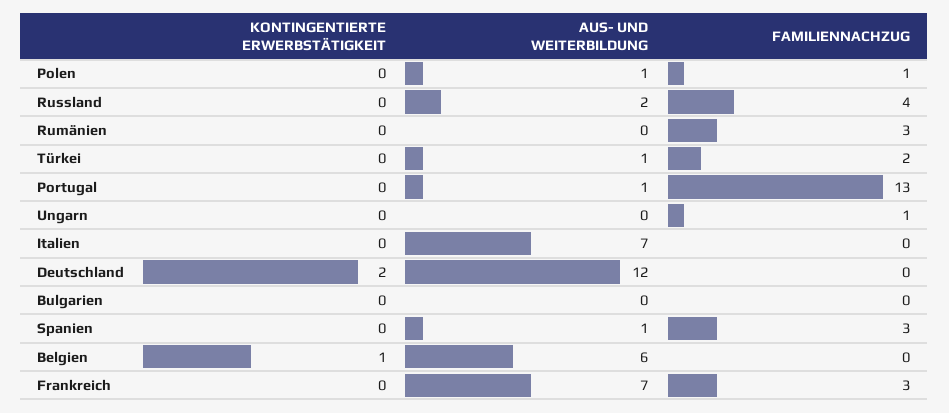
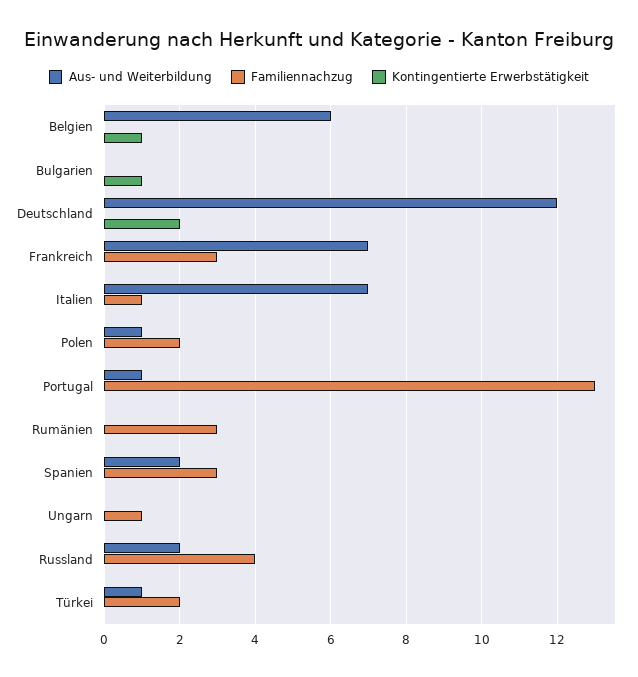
FAMILIENNACHZUG, Polen: 1 -> 2
FAMILIENNACHZUG, Italien: 0 -> 1
KONTINGENTIERTE ERWERBSTÄTIGKEIT, Bulgarien: 0 -> 1
AUS- UND WEITERBILDUNG, Spanien: 1 -> 2

